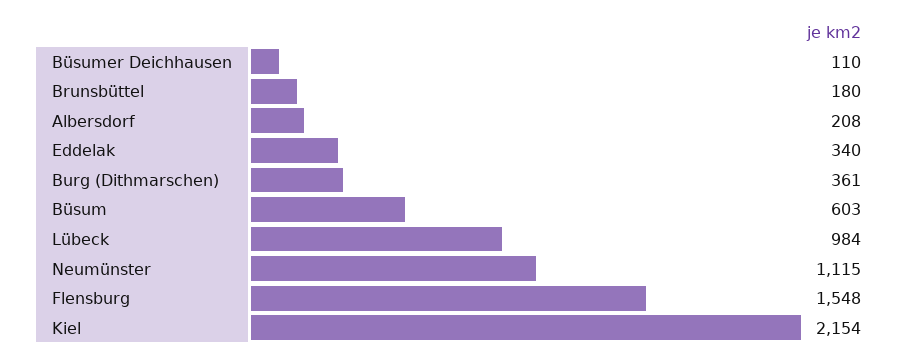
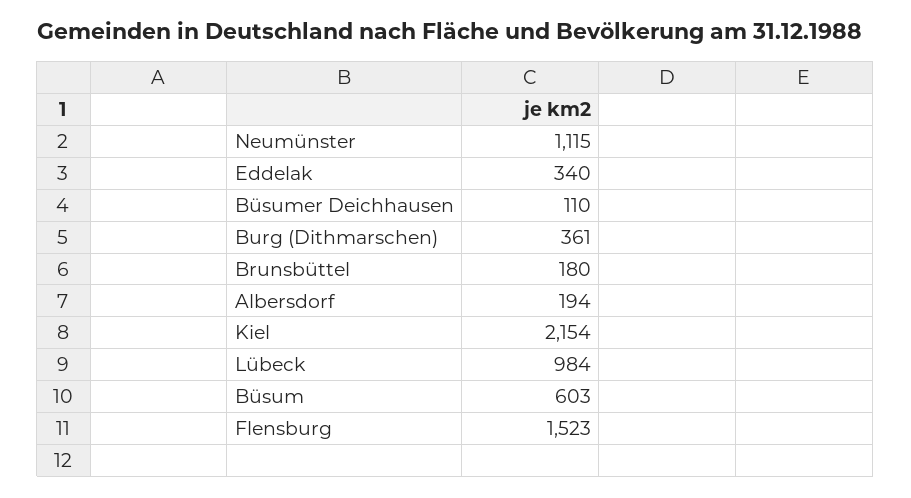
Albersdorf: 208 -> 194
Flensburg: 1548 -> 1523

